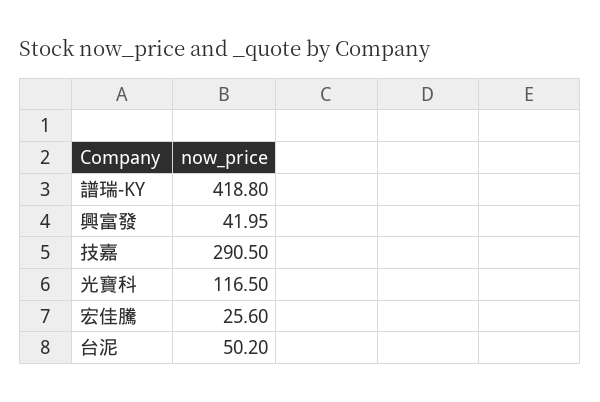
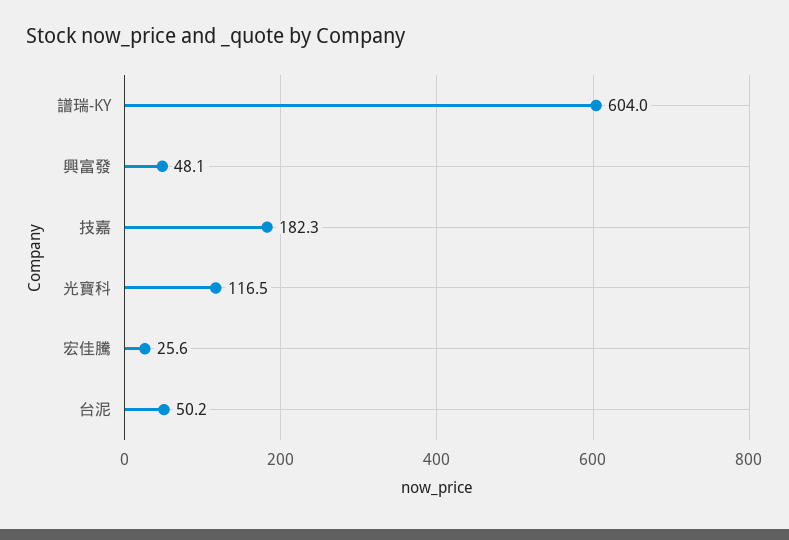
譜瑞-KY: 418.8 -> 604
興富發: 41.95 -> 48.1
技嘉: 290.5 -> 182.3

